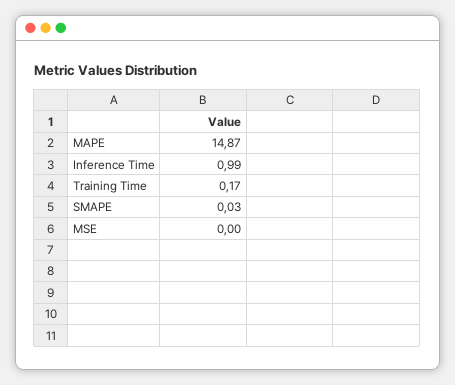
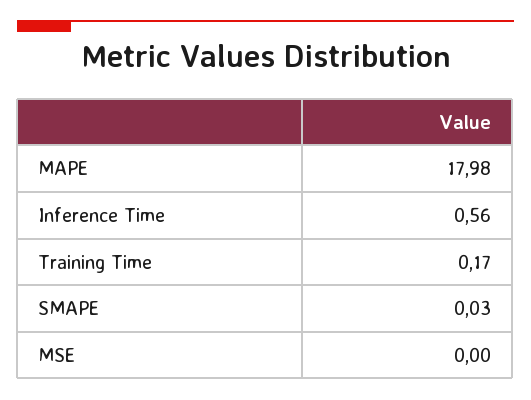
MAPE: 14.87 -> 17.98
Inference Time: 0.99 -> 0.56

